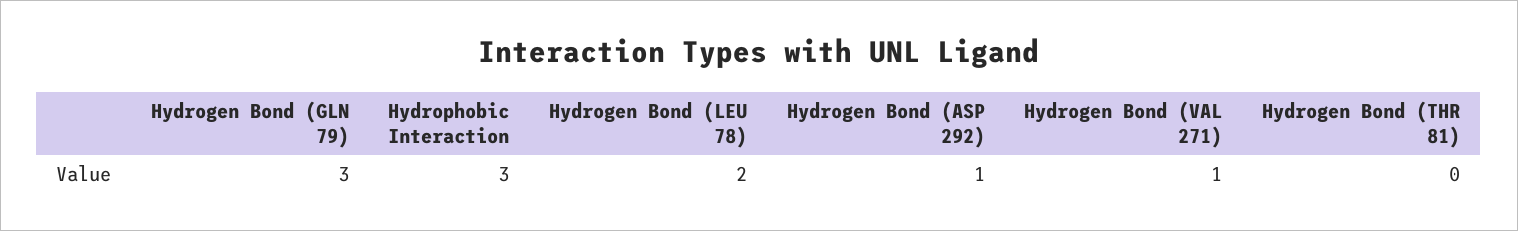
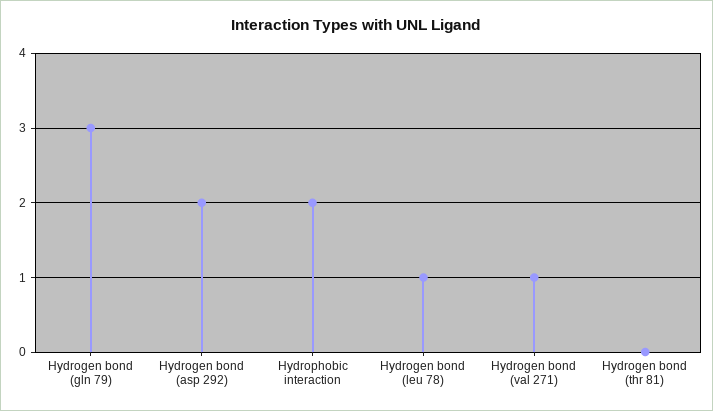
Hydrophobic Interaction: 3 -> 2
Hydrogen Bond (LEU 78): 2 -> 1
Hydrogen Bond (ASP 292): 1 -> 2

